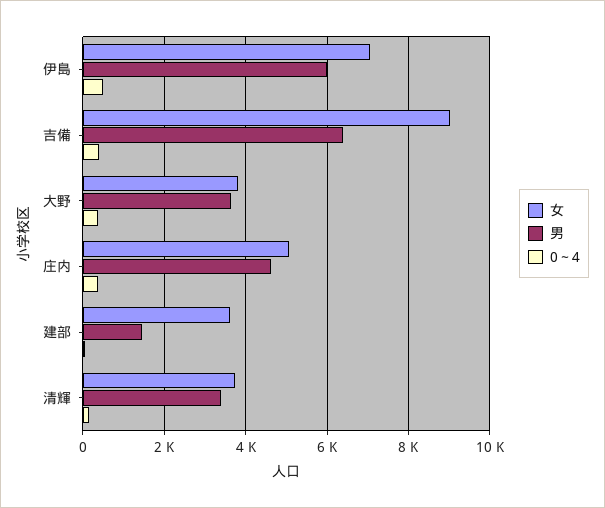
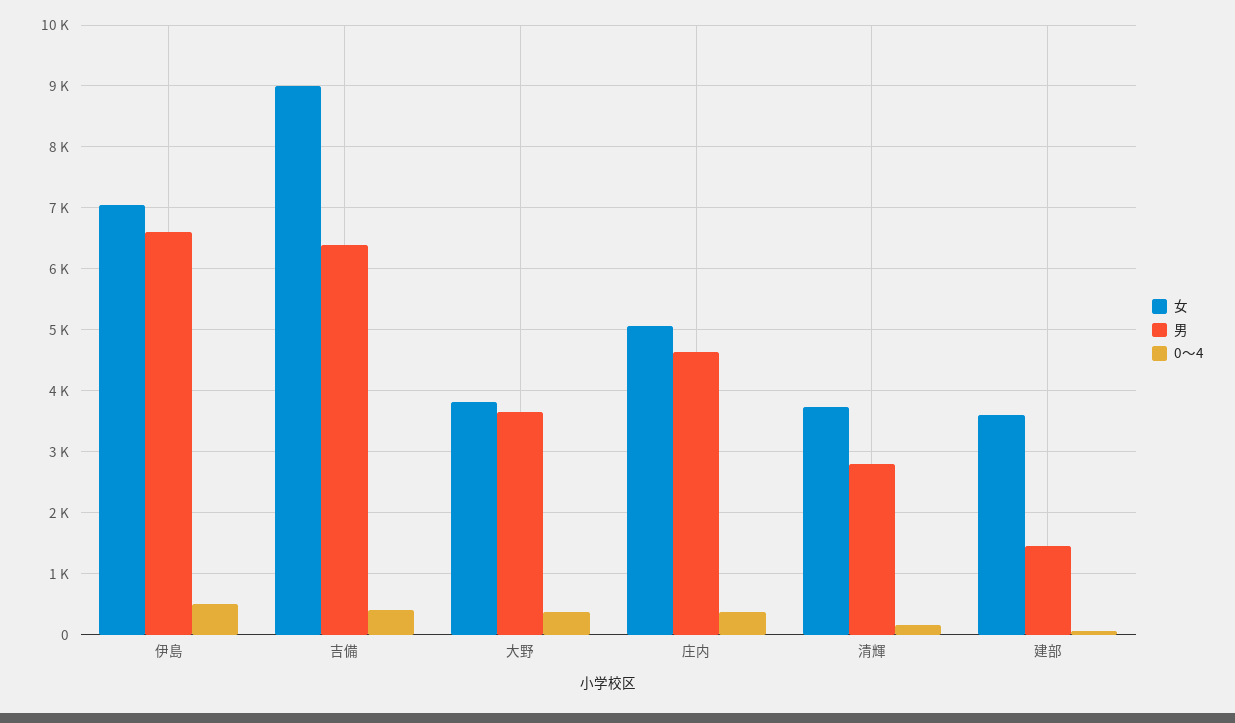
男, 伊島: 6000 -> 6600
男, 清輝: 3400 -> 2800

